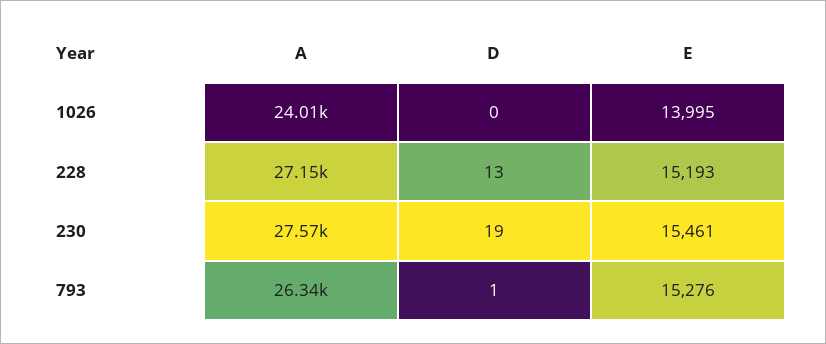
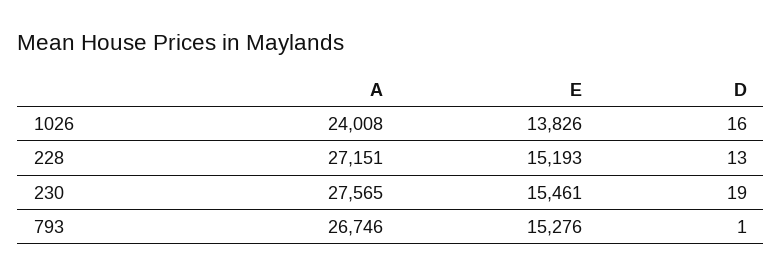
D, 1026: 0 -> 16
E, 1026: 13995 -> 13826
A, 793: 26340 -> 26746

